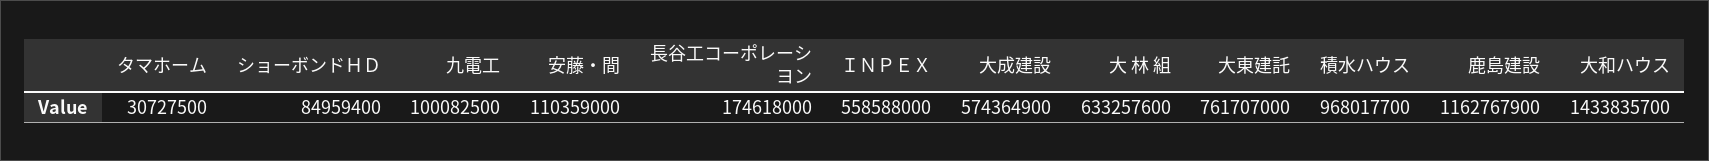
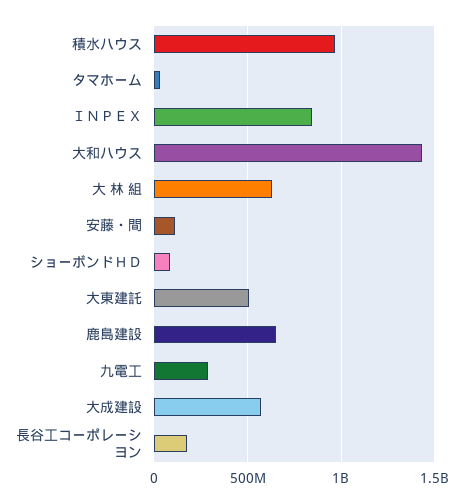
九電工: 100082500 -> 300000000
ＩＮＰＥＸ: 558588000 -> 850000000
大東建託: 761707000 -> 500000000
鹿島建設: 1162767900 -> 650000000

